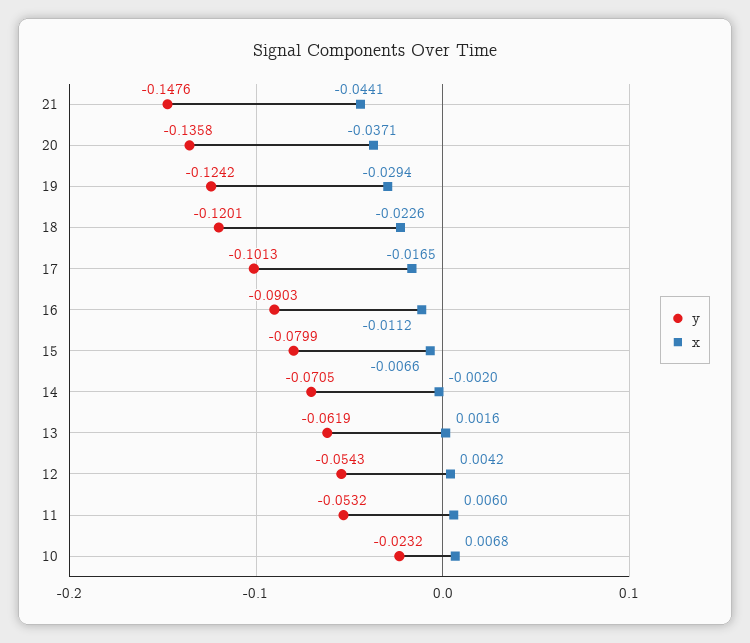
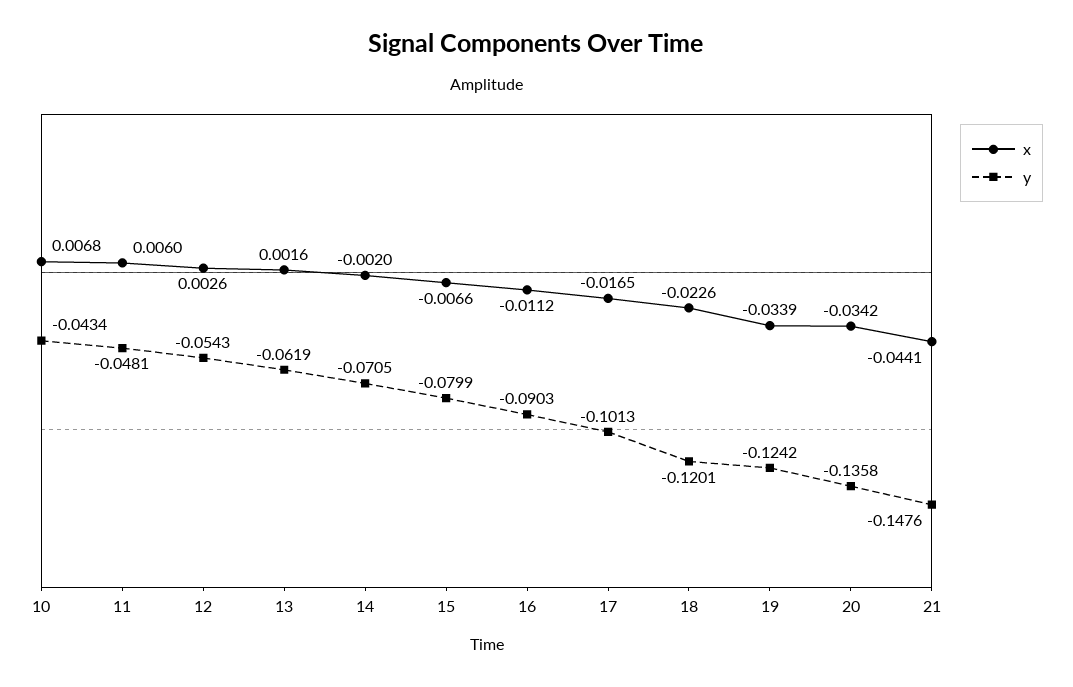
x, 20: -0.0371 -> -0.0342
x, 19: -0.0294 -> -0.0339
x, 12: 0.0042 -> 0.0026
y, 11: -0.0532 -> -0.0481
y, 10: -0.0232 -> -0.0434

